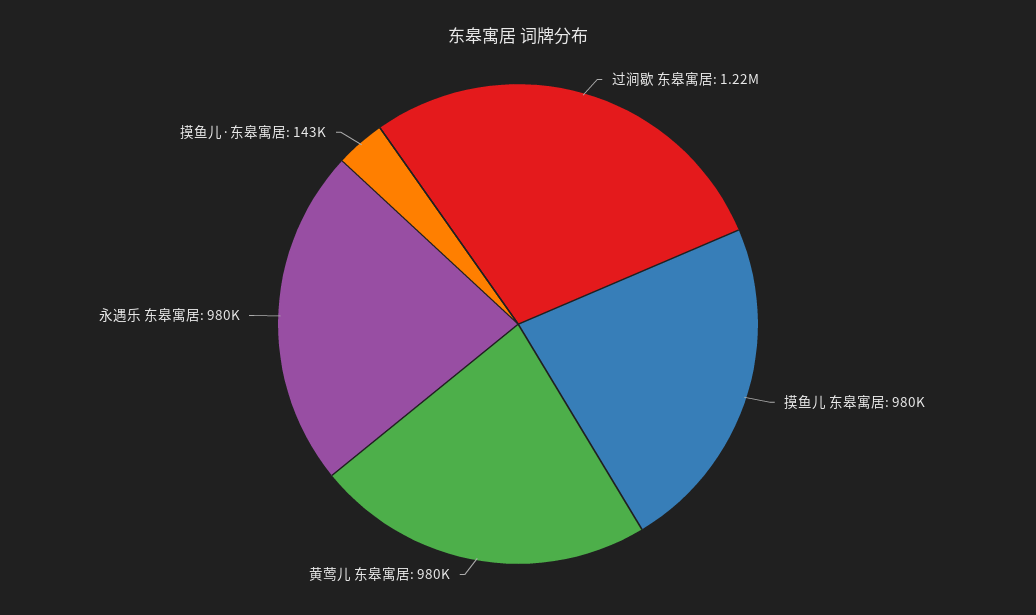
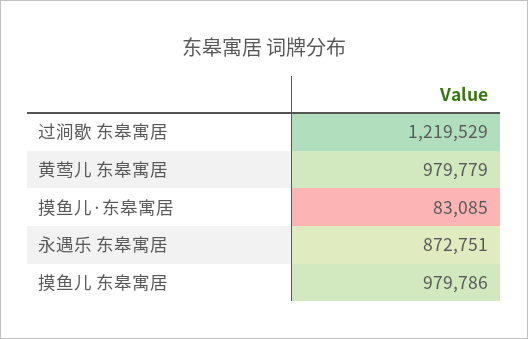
永遇乐 东皋寓居: 980000 -> 872751
摸鱼儿·东皋寓居: 143000 -> 83085

